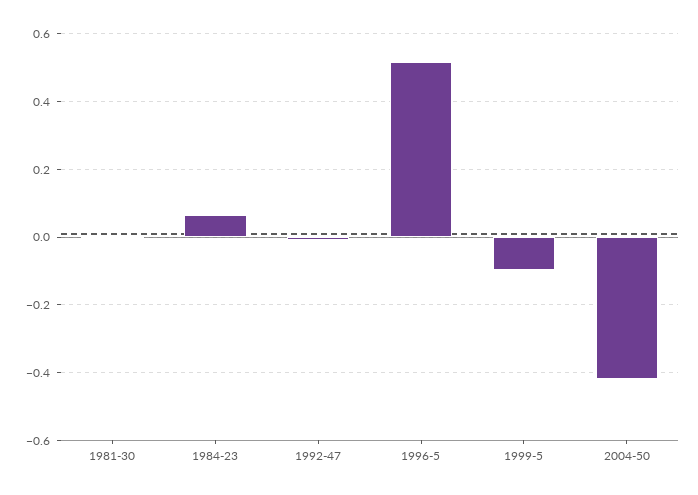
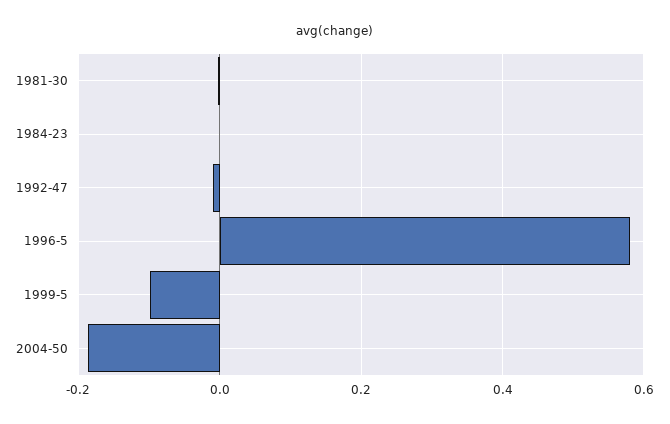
1984-23: 0.06 -> 0
1996-5: 0.52 -> 0.58
2004-50: -0.42 -> -0.18

